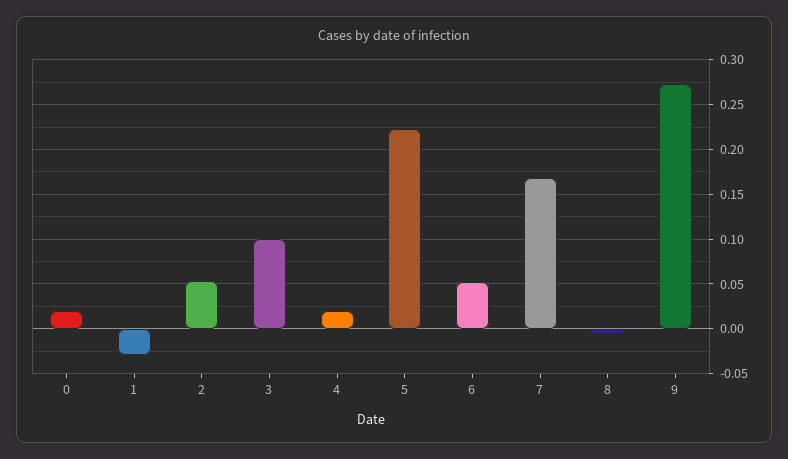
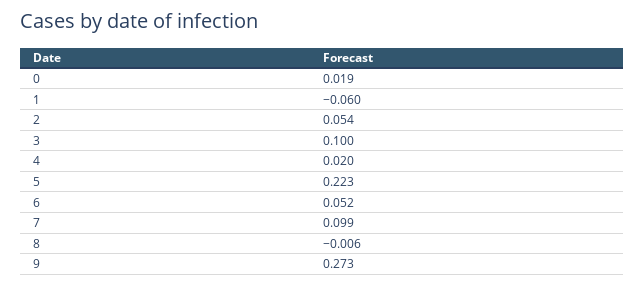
1: -0.03 -> -0.06
7: 0.17 -> 0.099

